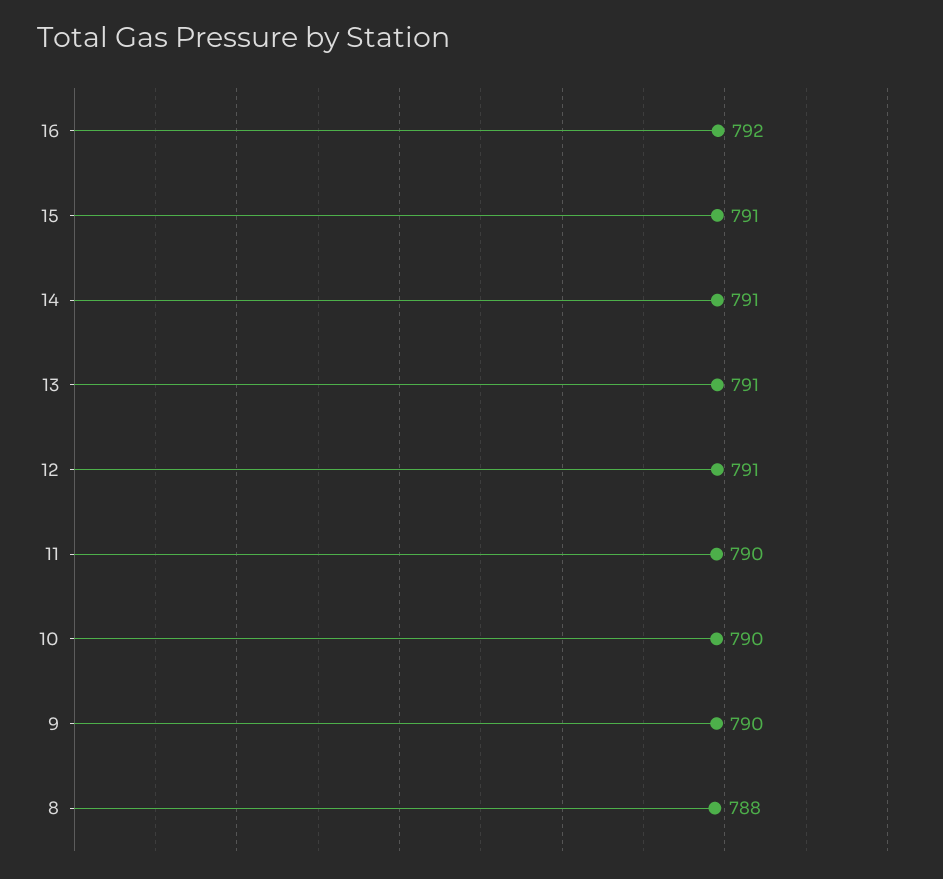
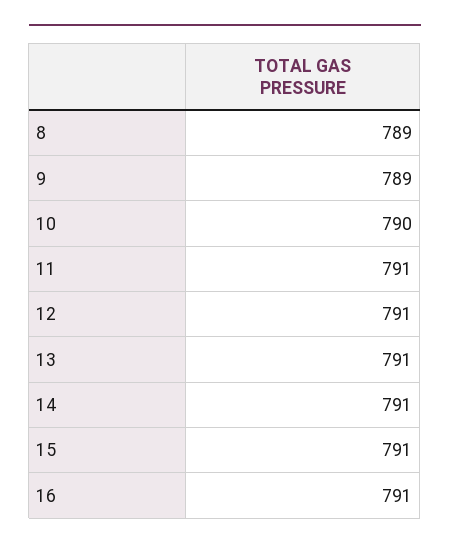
16: 792 -> 791
11: 790 -> 791
9: 790 -> 789
8: 788 -> 789

